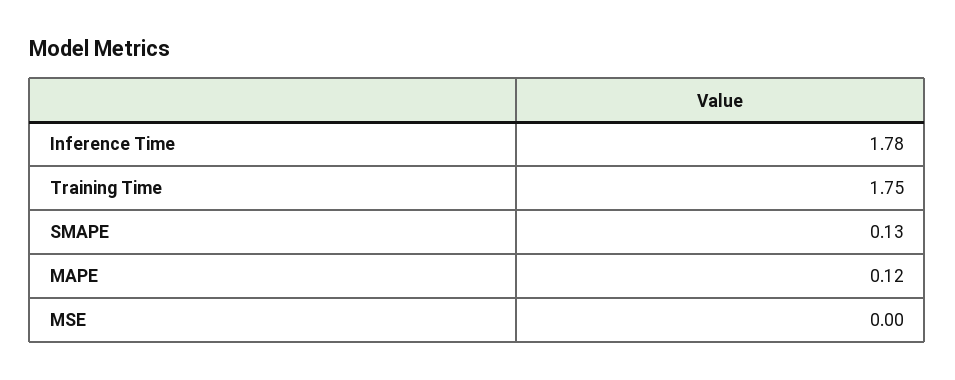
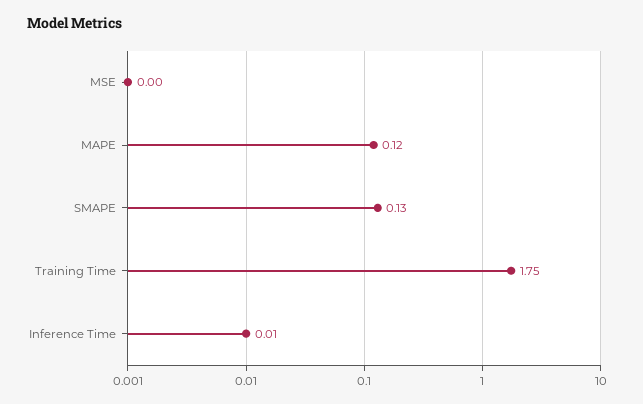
Inference Time: 1.78 -> 0.01

